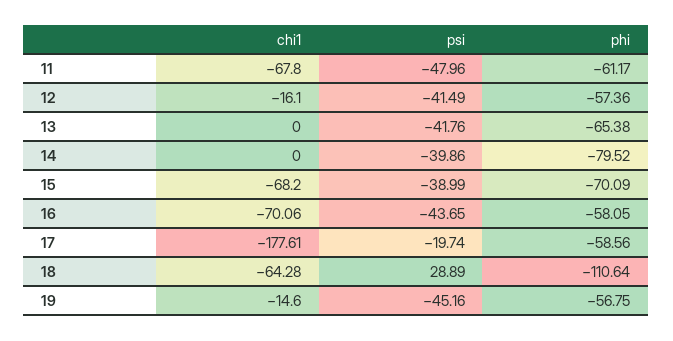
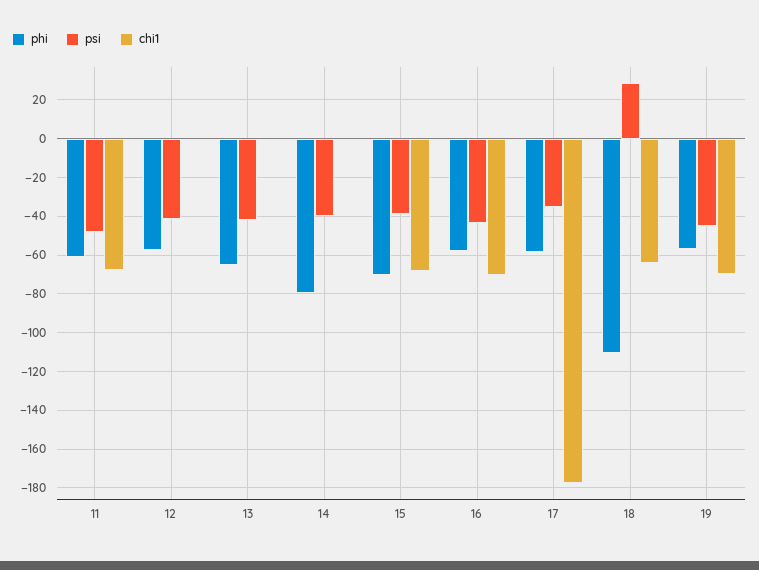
chi1, 12: -16.1 -> 0
psi, 17: -19.74 -> -35
chi1, 19: -14.6 -> -70

